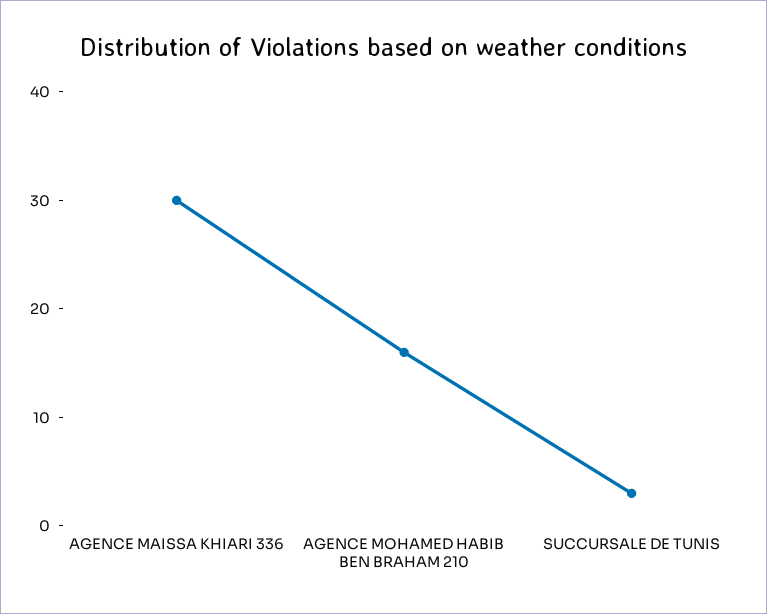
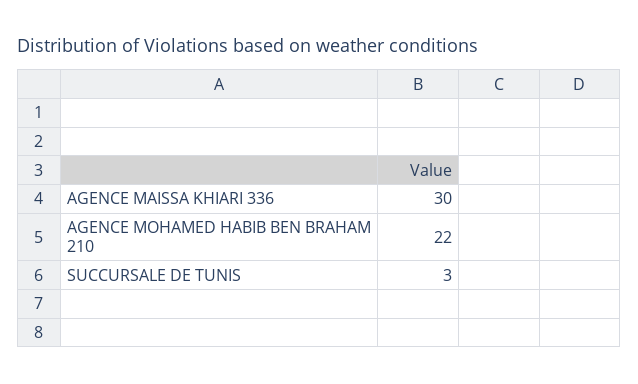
AGENCE MOHAMED HABIB BEN BRAHAM 210: 16 -> 22

